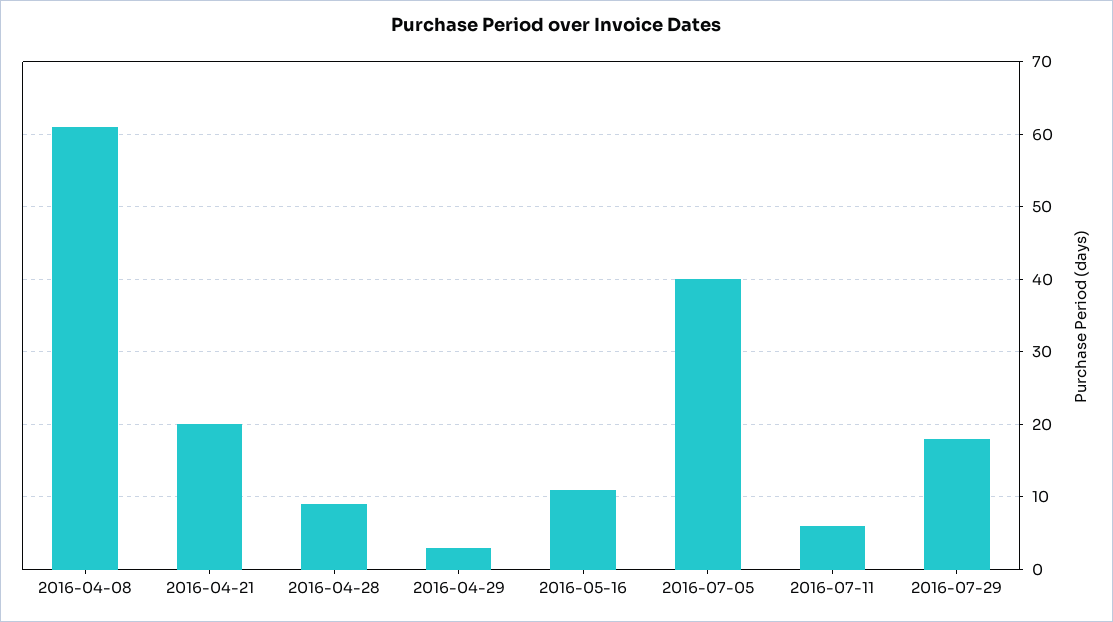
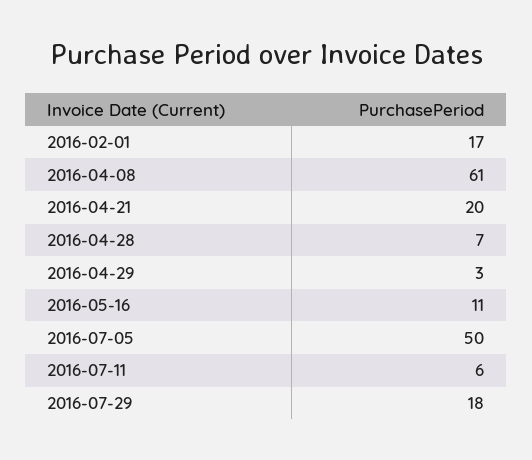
2016-04-28: 9 -> 7
2016-07-05: 40 -> 50
2016-02-01: none -> 17

